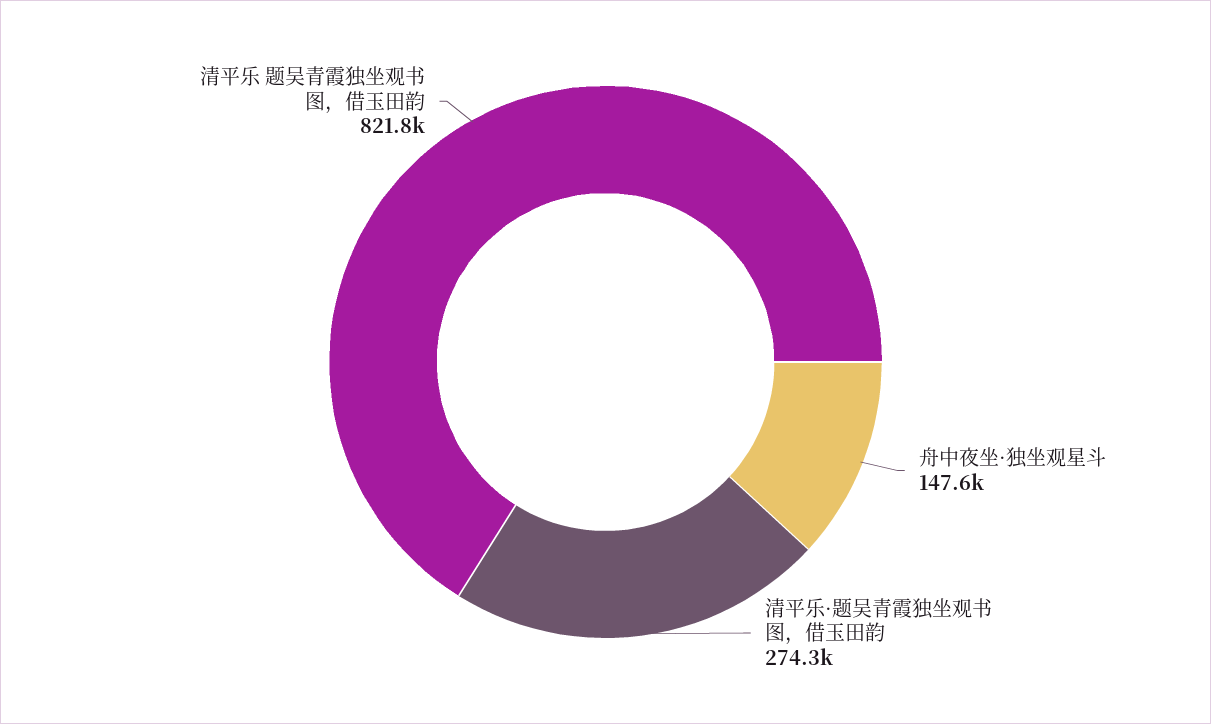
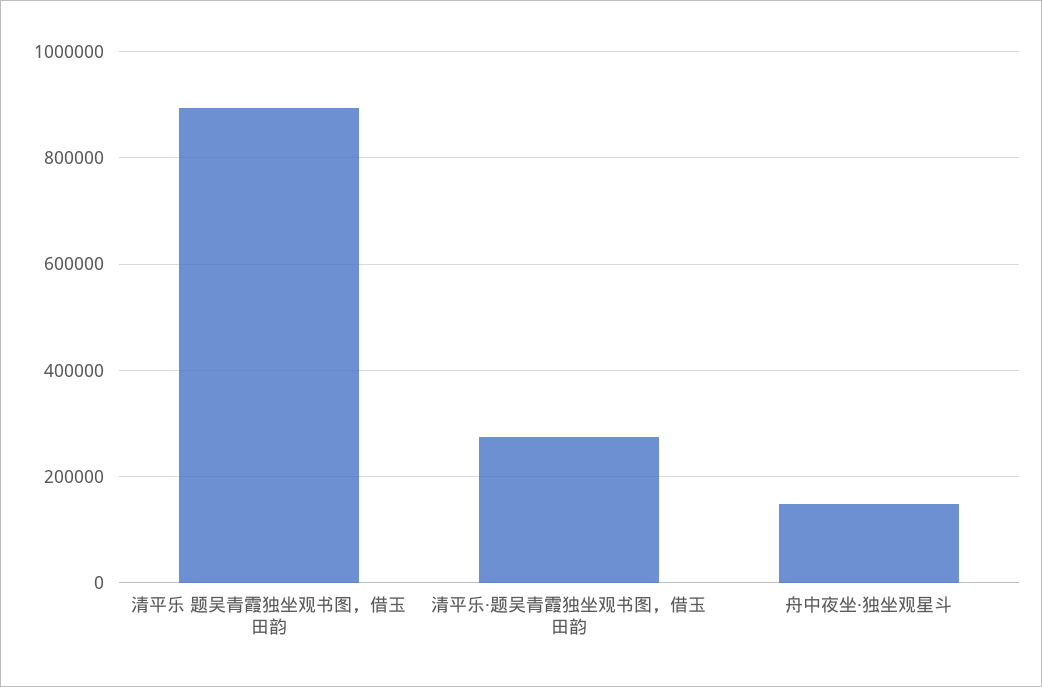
清平乐 题吴青霞独坐观书图，借玉田韵: 821800 -> 900000

